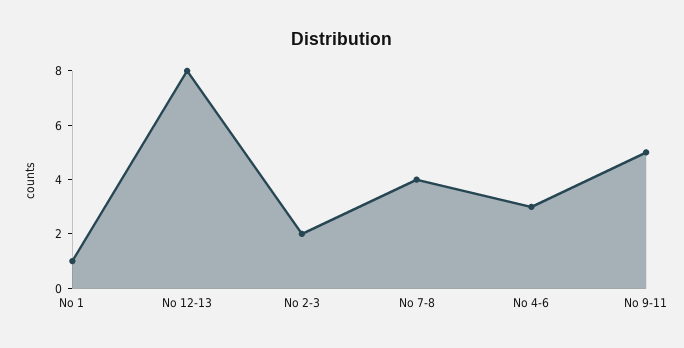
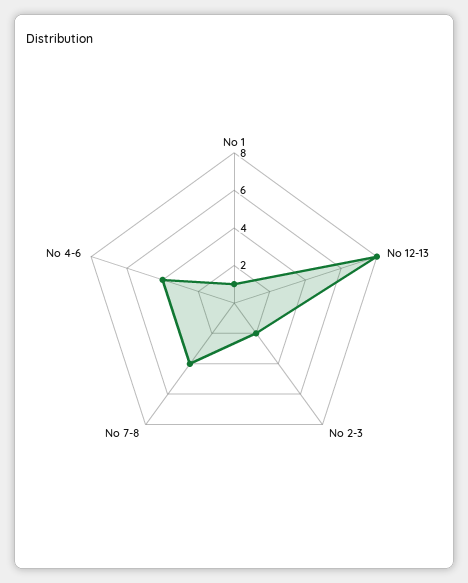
No 4-6: 3 -> 4
No 9-11: 5 -> none

